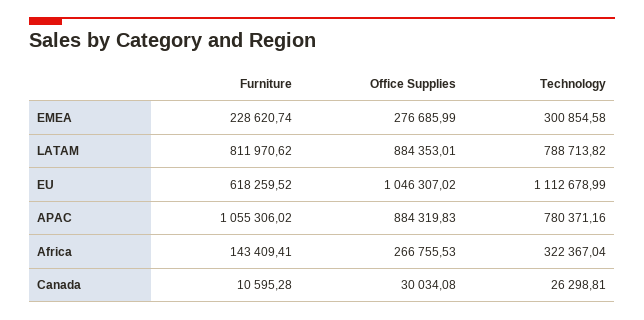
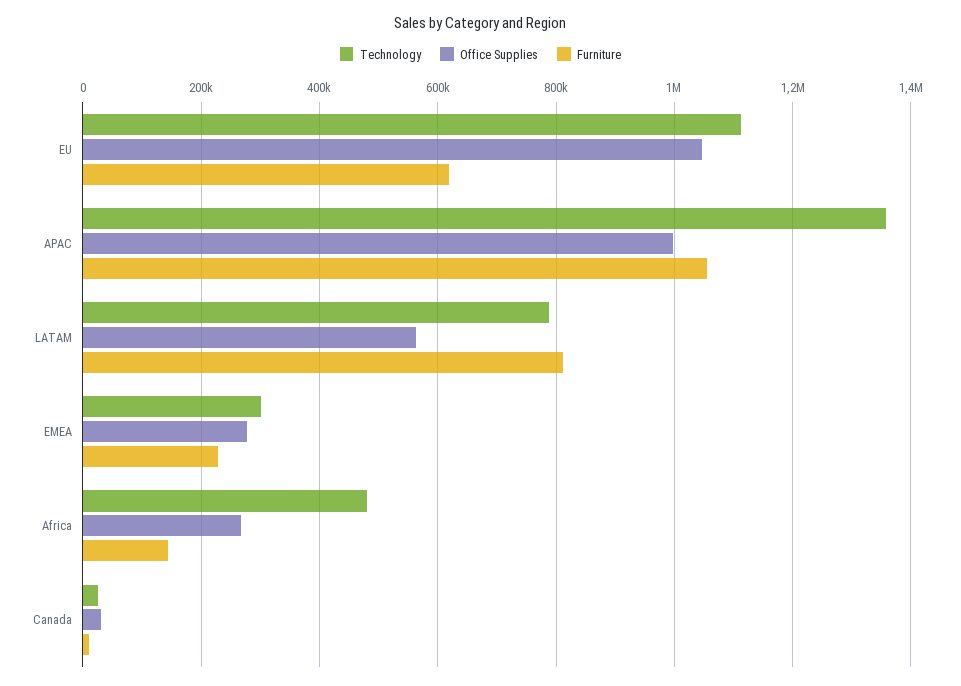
Office Supplies, LATAM: 884353.01 -> 560000
Office Supplies, APAC: 884319.83 -> 1000000
Technology, APAC: 780371.16 -> 1360000
Technology, Africa: 322367.04 -> 480000

